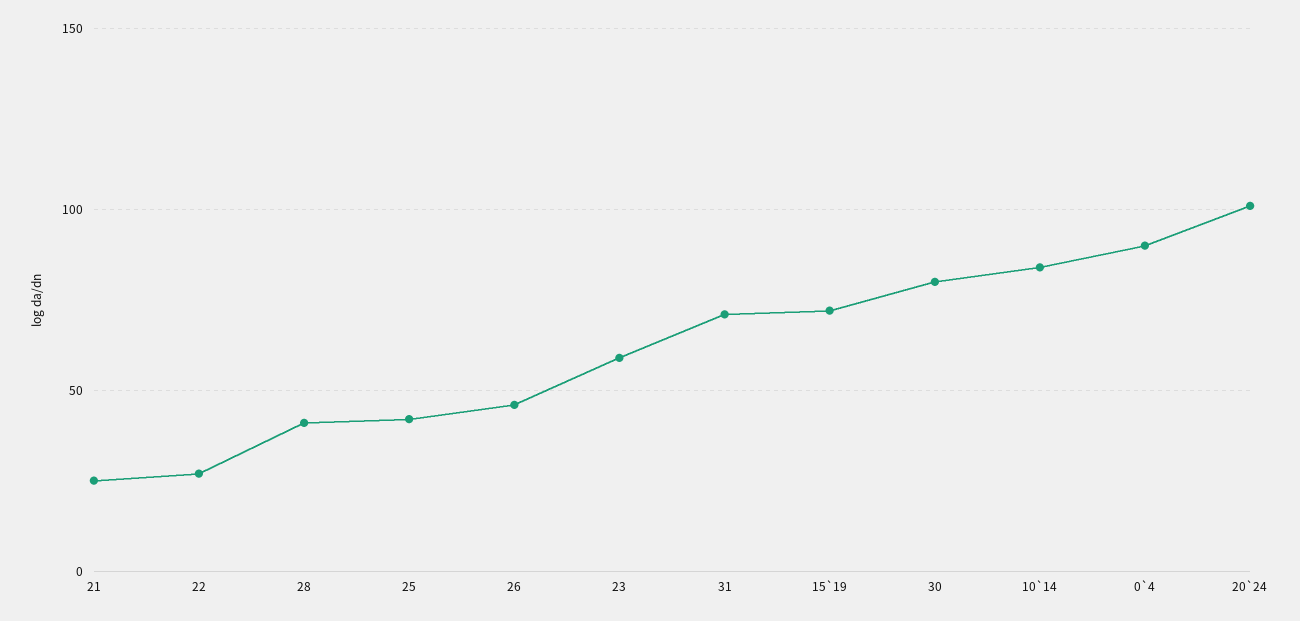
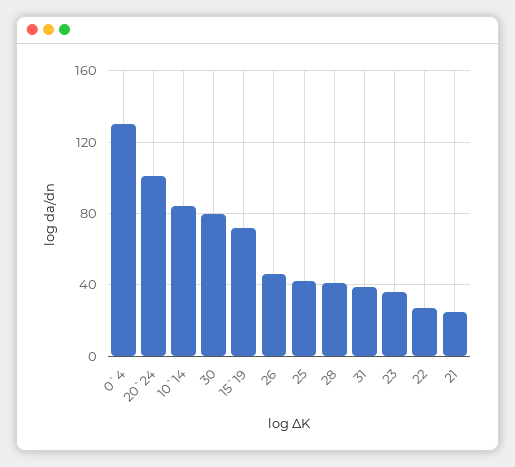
23: 60 -> 35
31: 70 -> 40
0`4: 90 -> 130

